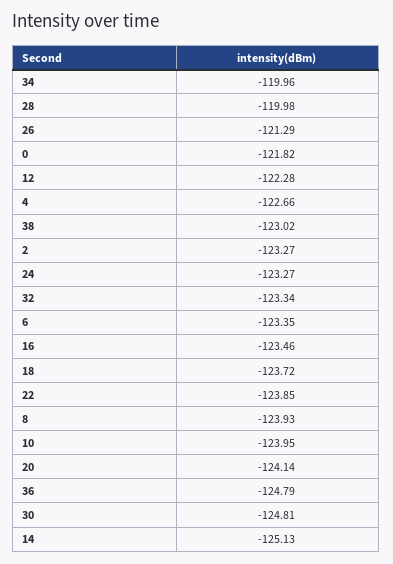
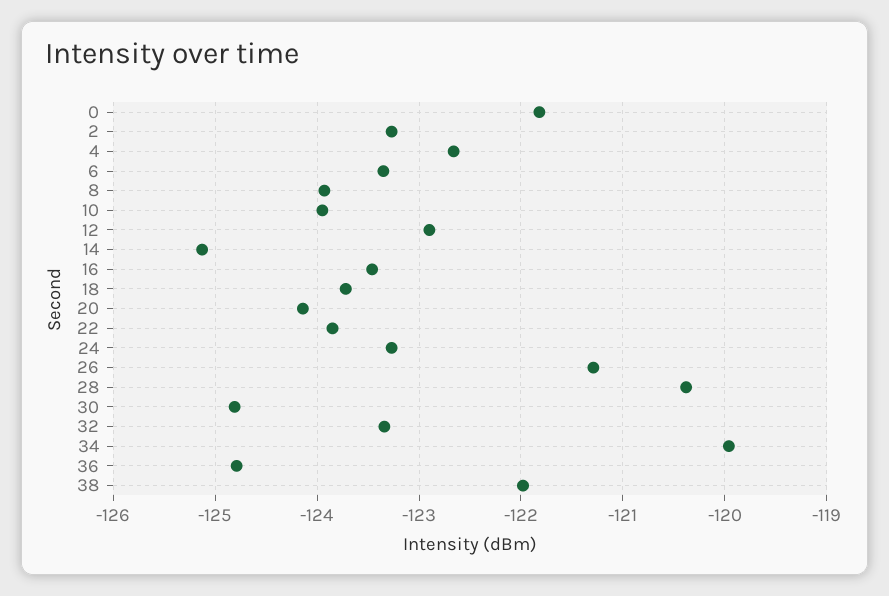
28: -119.98 -> -120.4
12: -122.28 -> -122.9
38: -123.02 -> -122

